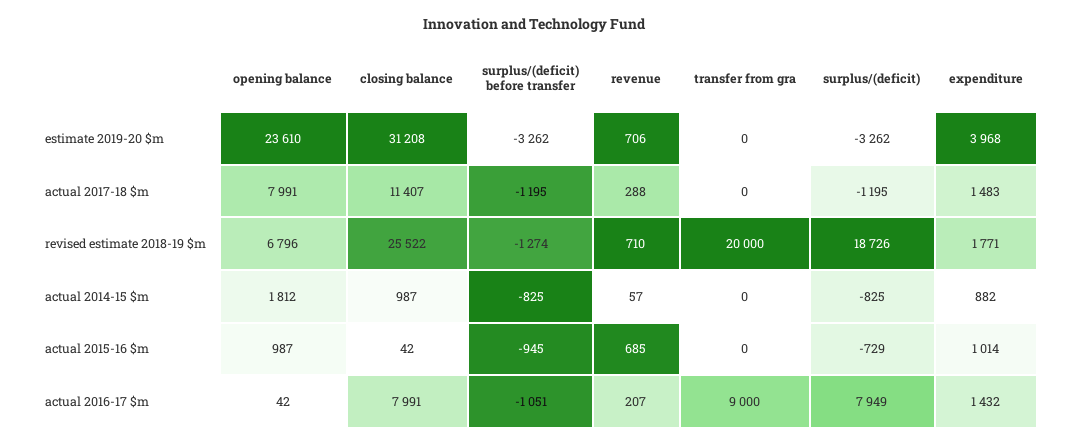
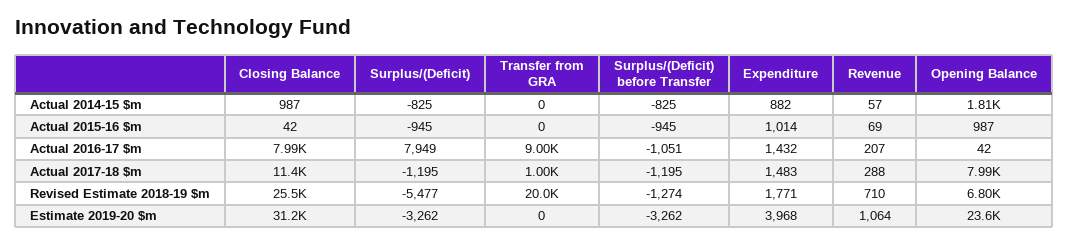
revenue, estimate 2019-20 $m: 706 -> 1064
transfer from gra, actual 2017-18 $m: 0 -> 1000
surplus/(deficit), revised estimate 2018-19 $m: 18726 -> -5477
revenue, actual 2015-16 $m: 685 -> 69
surplus/(deficit), actual 2015-16 $m: -729 -> -945

